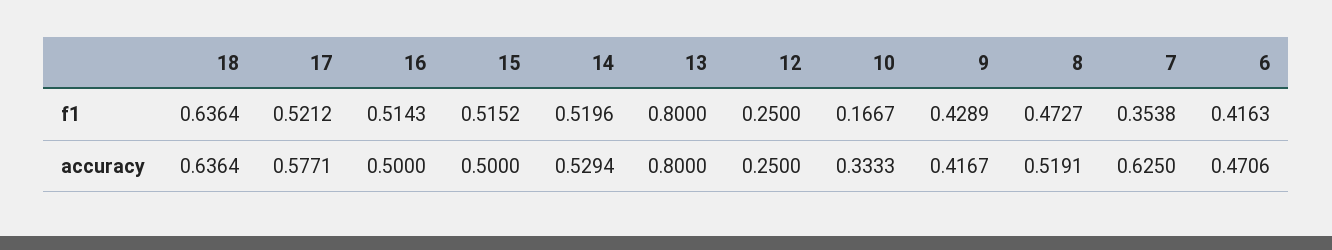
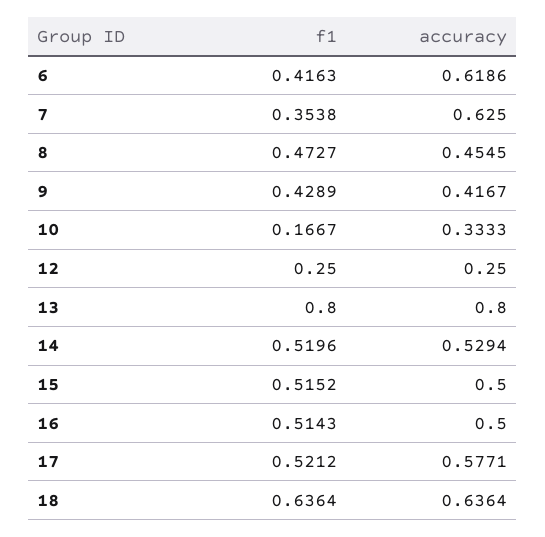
8, accuracy: 0.5191 -> 0.4545
6, accuracy: 0.4706 -> 0.6186

